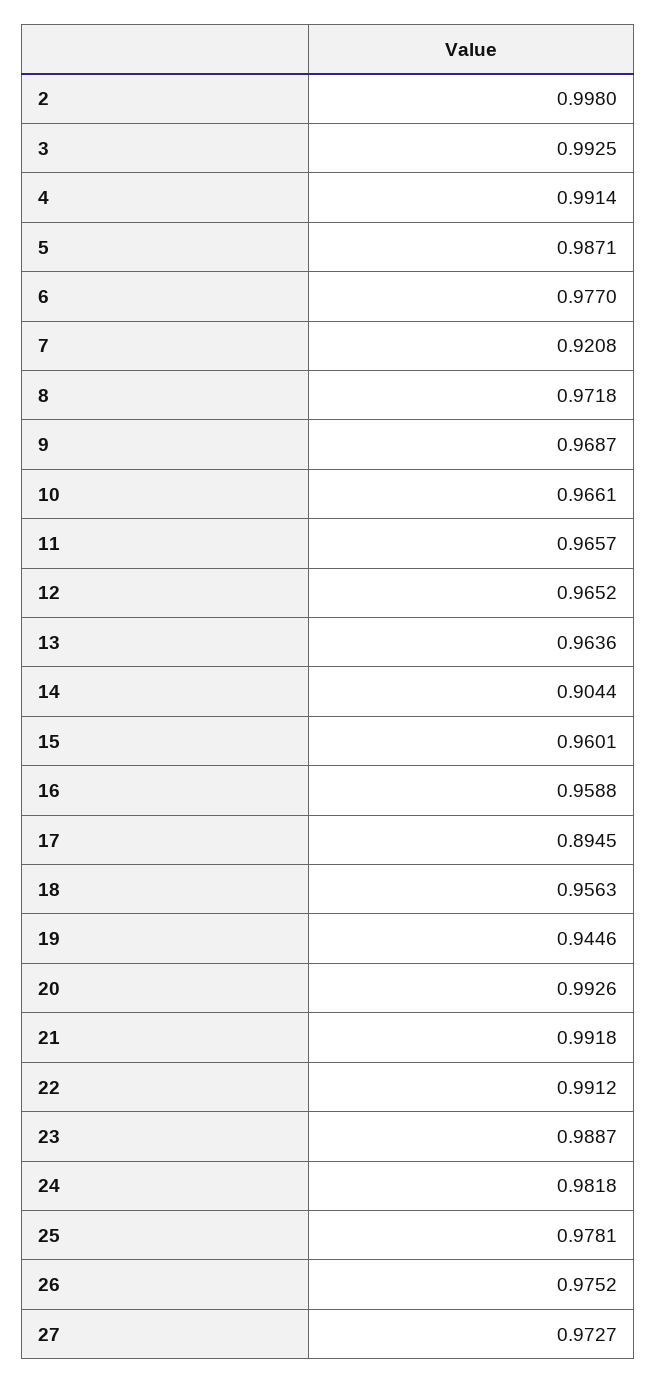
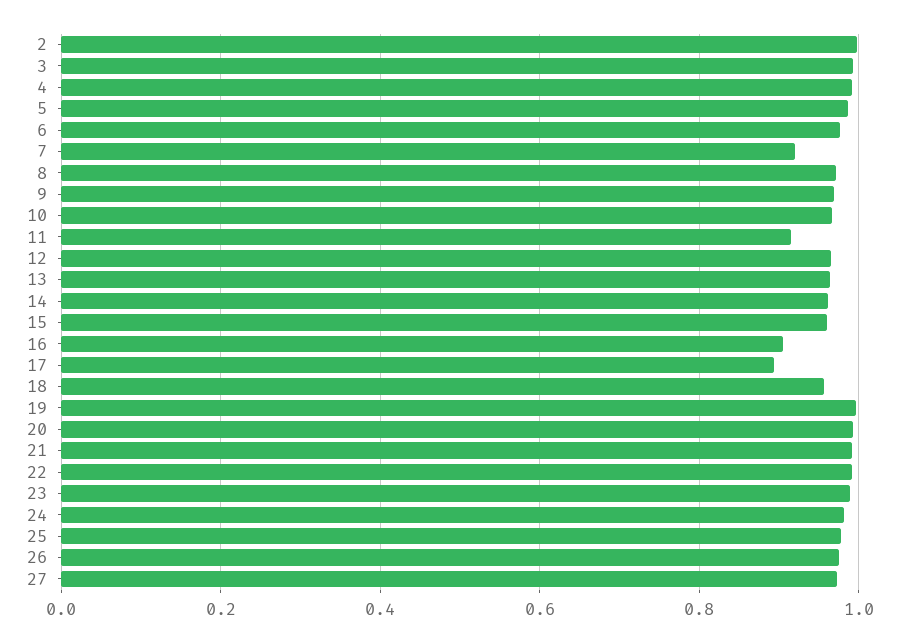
11: 0.9657 -> 0.92
14: 0.9044 -> 0.96
16: 0.9588 -> 0.9
19: 0.9446 -> 1

